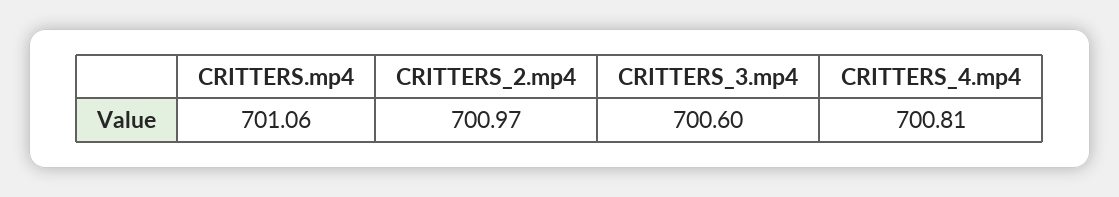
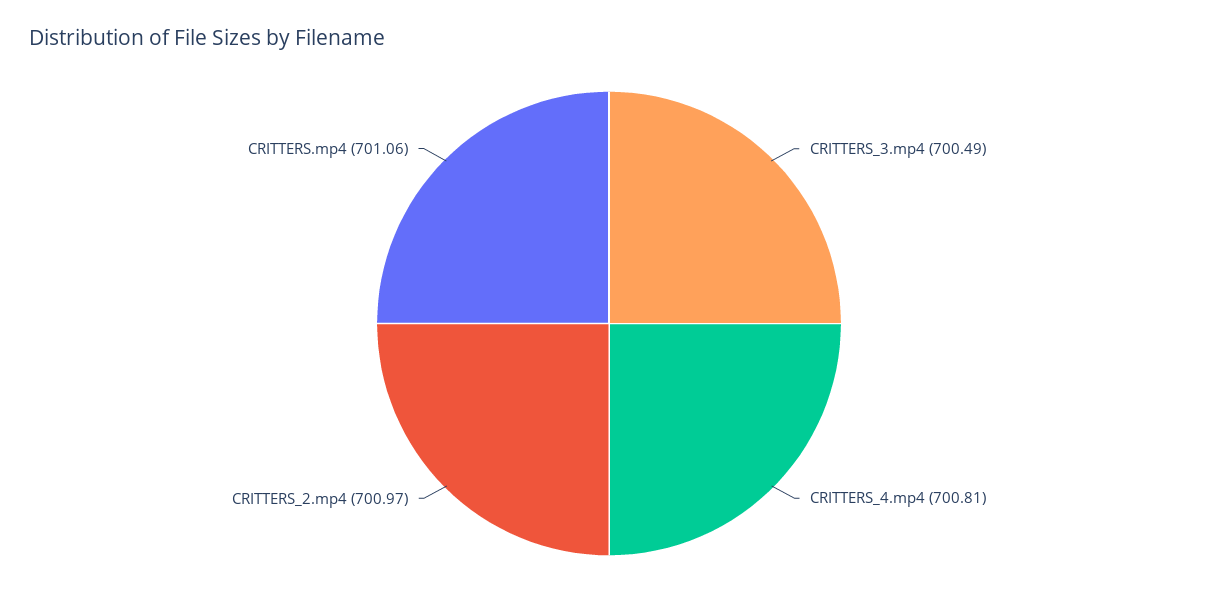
CRITTERS_3.mp4: 700.6 -> 700.49

